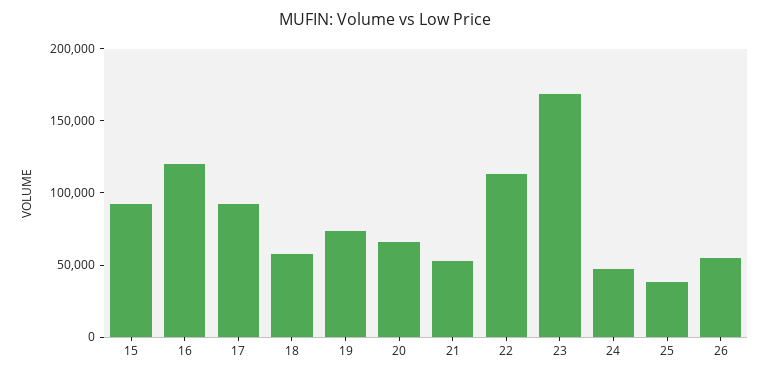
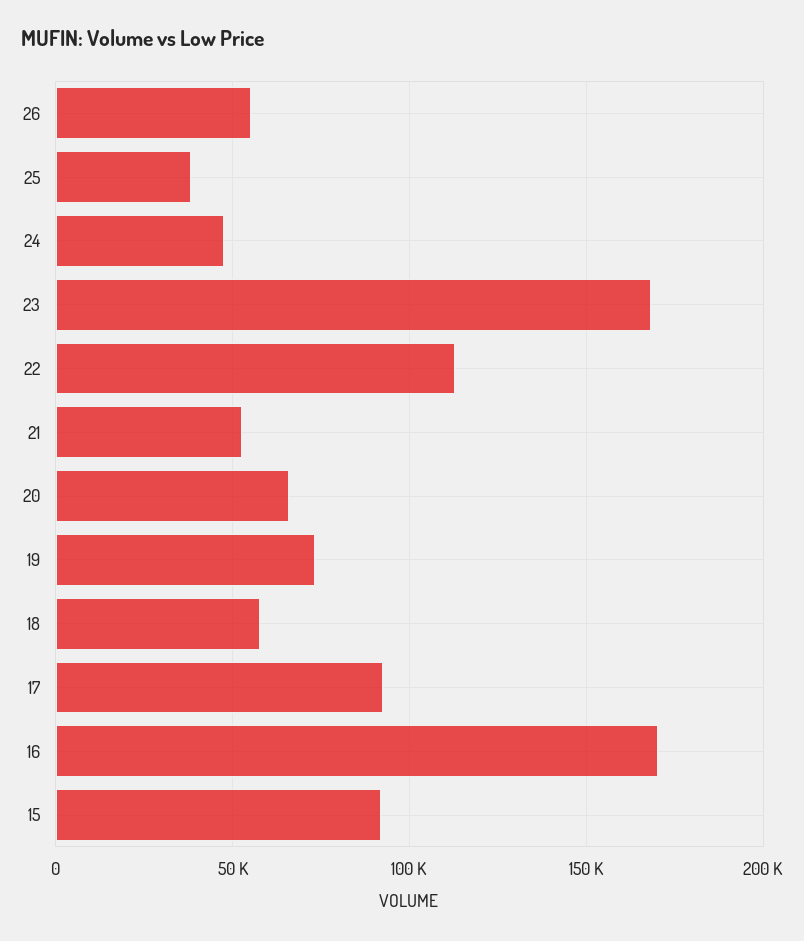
16: 120000 -> 170000

